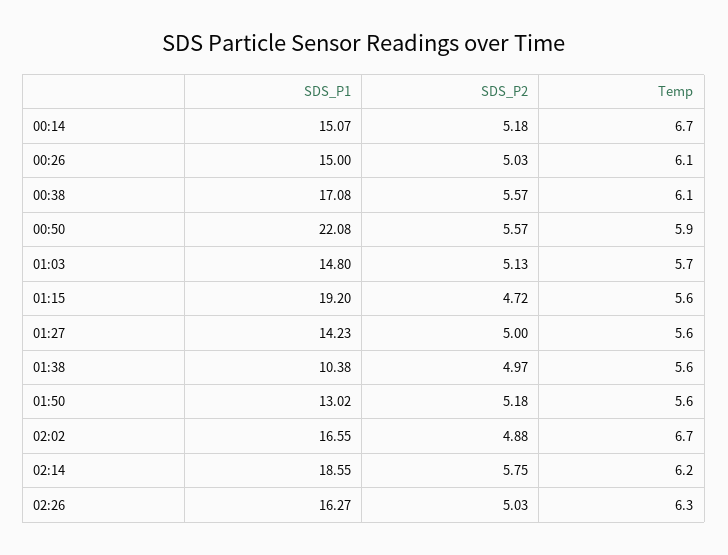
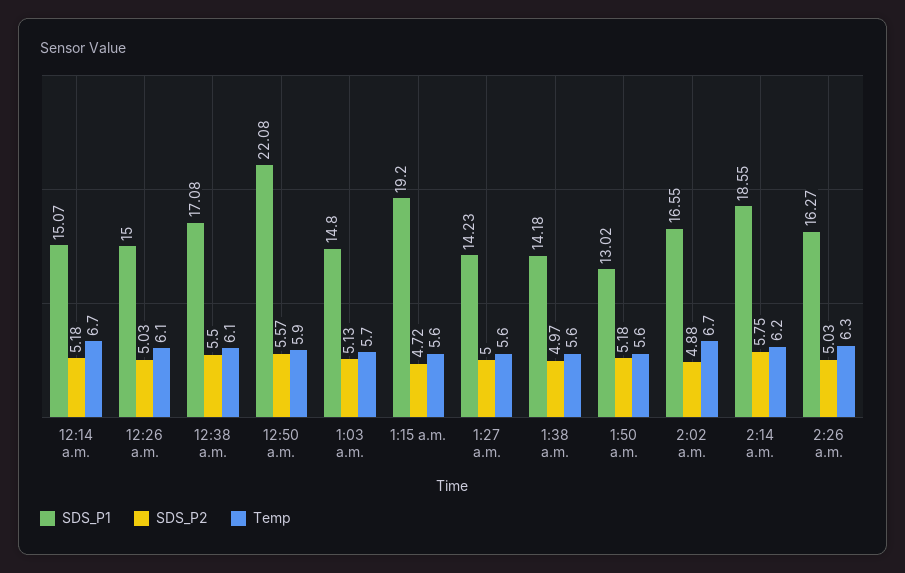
SDS_P2, 00:38: 5.57 -> 5.5
SDS_P1, 01:38: 10.38 -> 14.18

